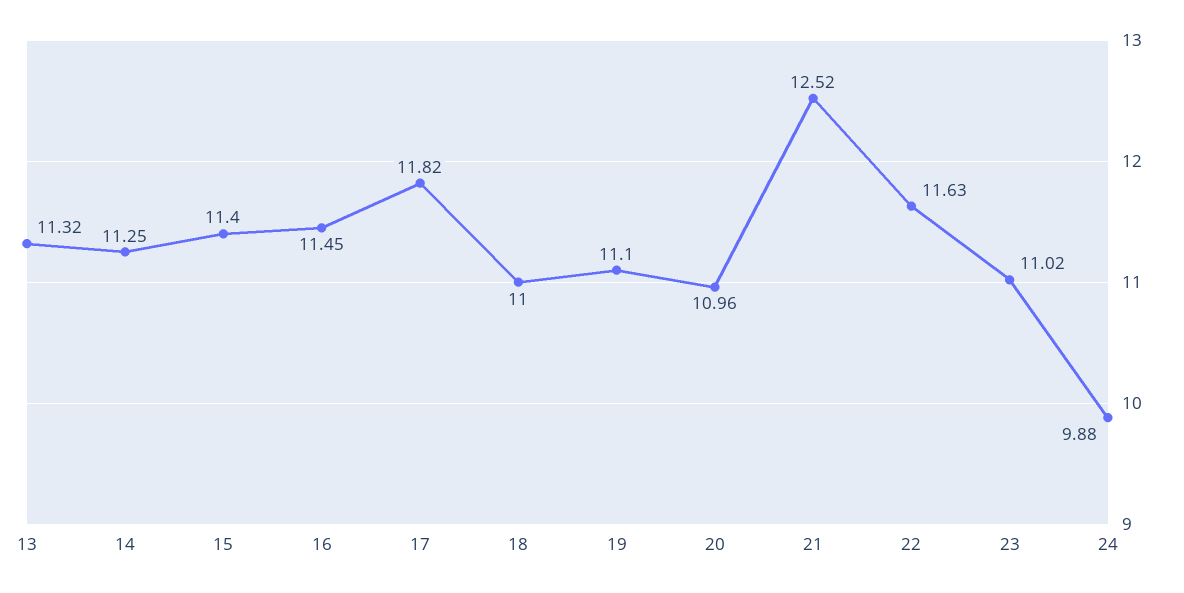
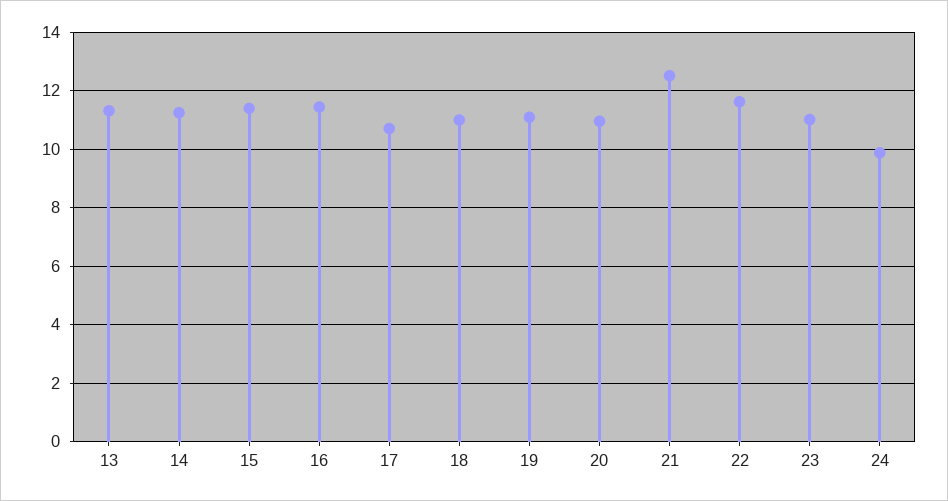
17: 11.82 -> 10.75

